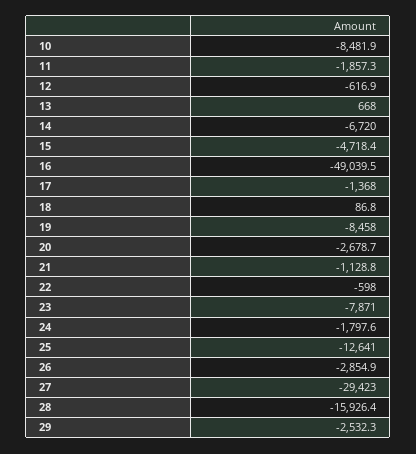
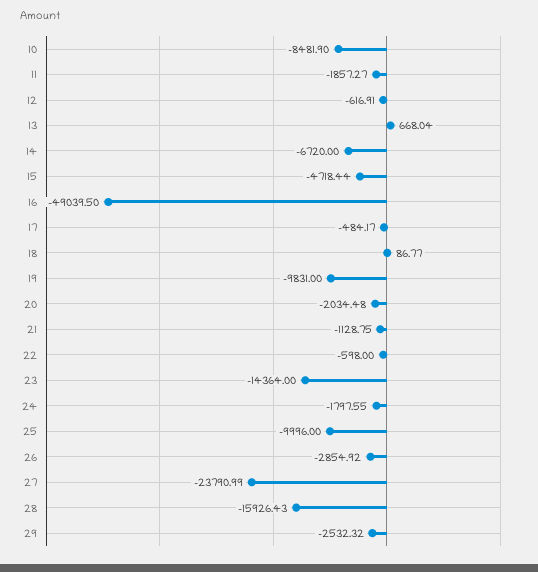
17: -1368 -> -484.17
19: -8458 -> -9831
20: -2678.7 -> -2034.48
23: -7871 -> -14364
25: -12641 -> -9996
27: -29423 -> -23790.99

